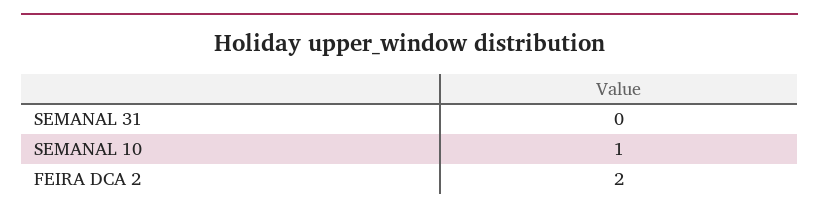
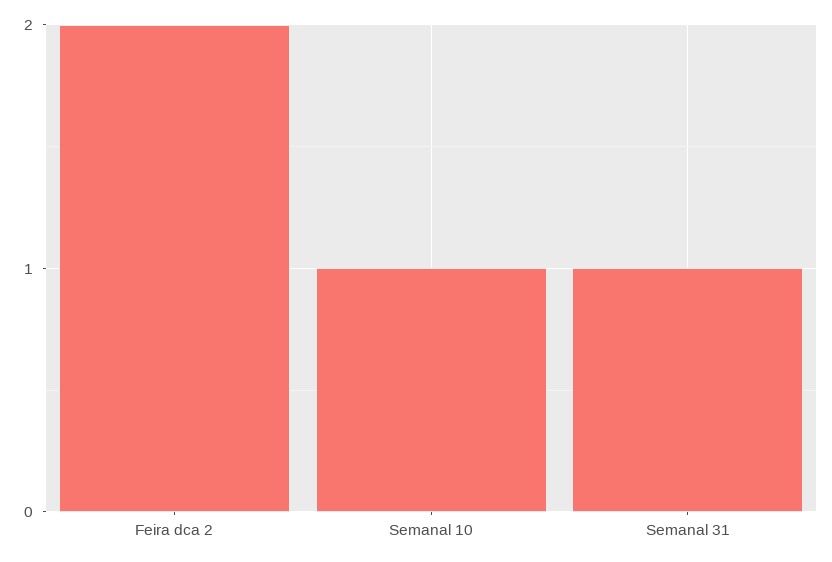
SEMANAL 31: 0 -> 1

